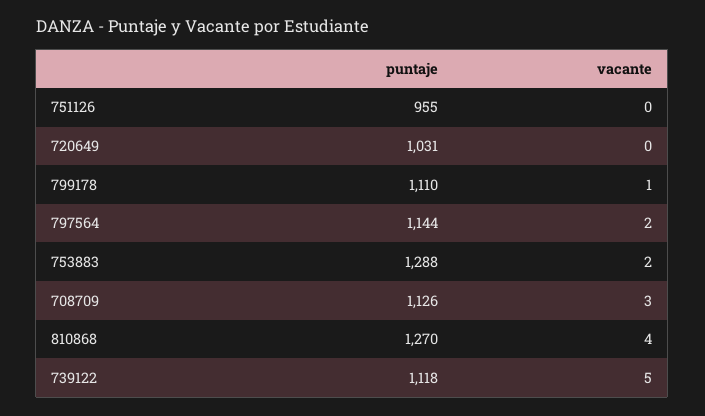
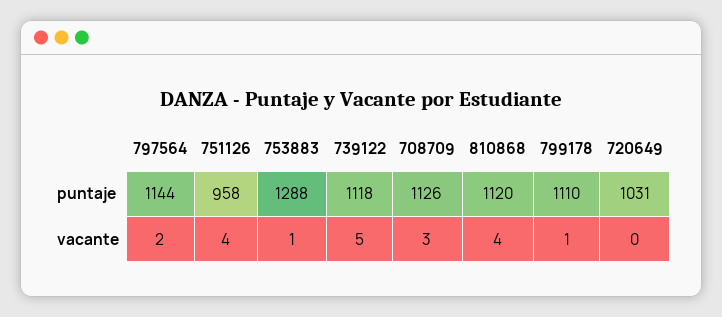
puntaje, 751126: 955 -> 958
vacante, 751126: 0 -> 4
vacante, 753883: 2 -> 1
puntaje, 810868: 1270 -> 1120

